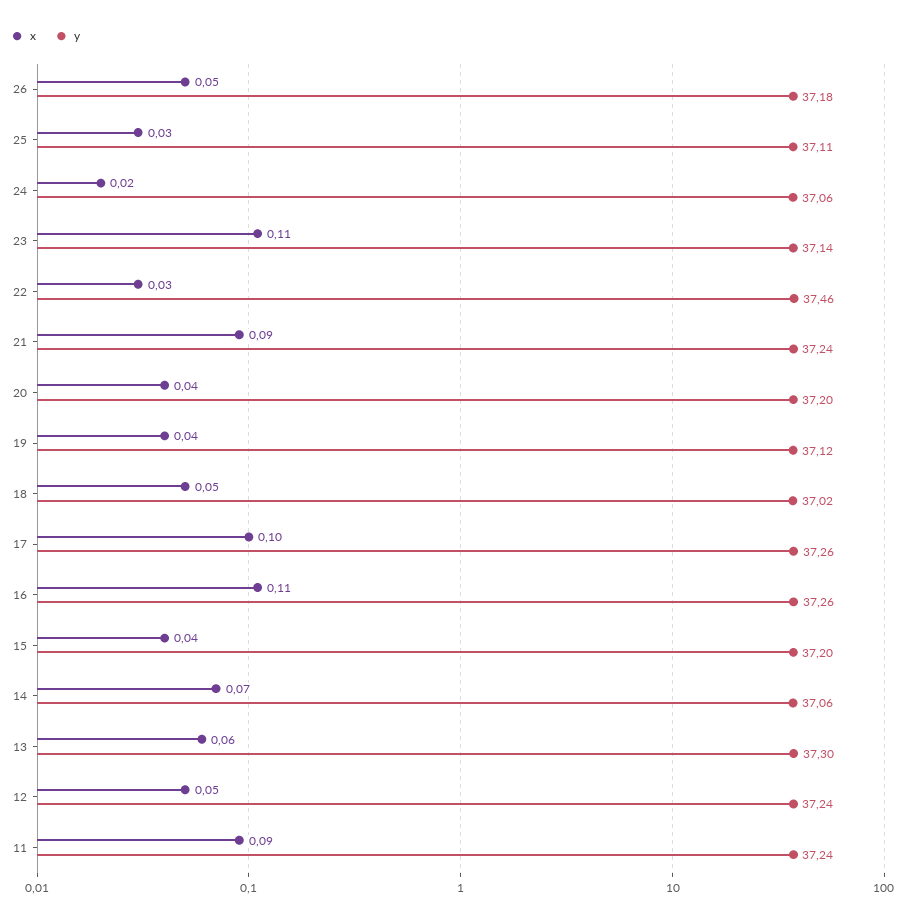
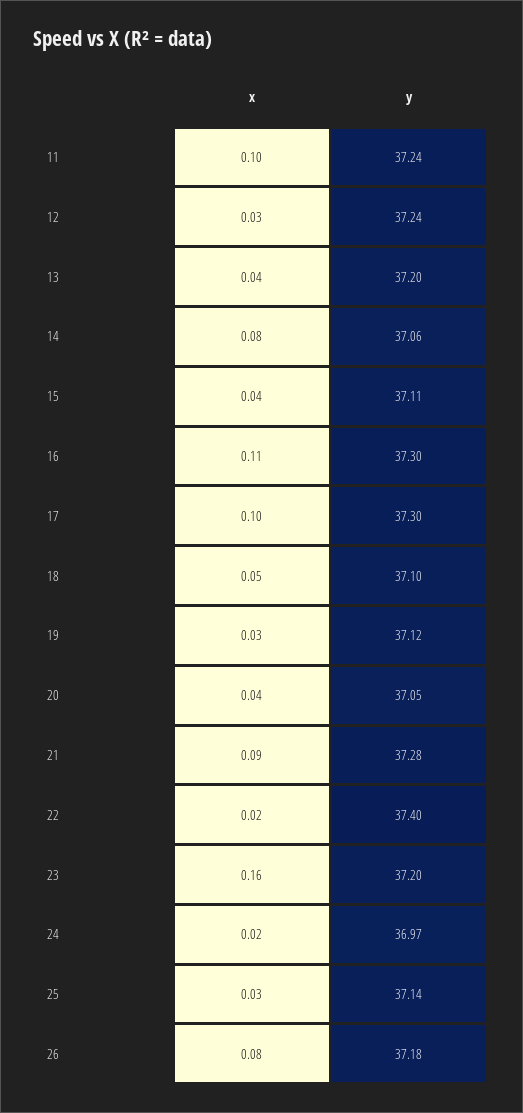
x, 26: 0.05 -> 0.08
y, 25: 37.11 -> 37.14
y, 24: 37.06 -> 36.97
x, 23: 0.11 -> 0.16
y, 23: 37.14 -> 37.2
x, 22: 0.03 -> 0.02
y, 22: 37.46 -> 37.4
y, 21: 37.24 -> 37.28
y, 20: 37.2 -> 37.05
x, 19: 0.04 -> 0.03
y, 18: 37.02 -> 37.1
y, 17: 37.26 -> 37.3
y, 16: 37.26 -> 37.3
y, 15: 37.2 -> 37.11
x, 14: 0.07 -> 0.08
x, 13: 0.06 -> 0.04
y, 13: 37.3 -> 37.2
x, 12: 0.05 -> 0.03
x, 11: 0.09 -> 0.1

